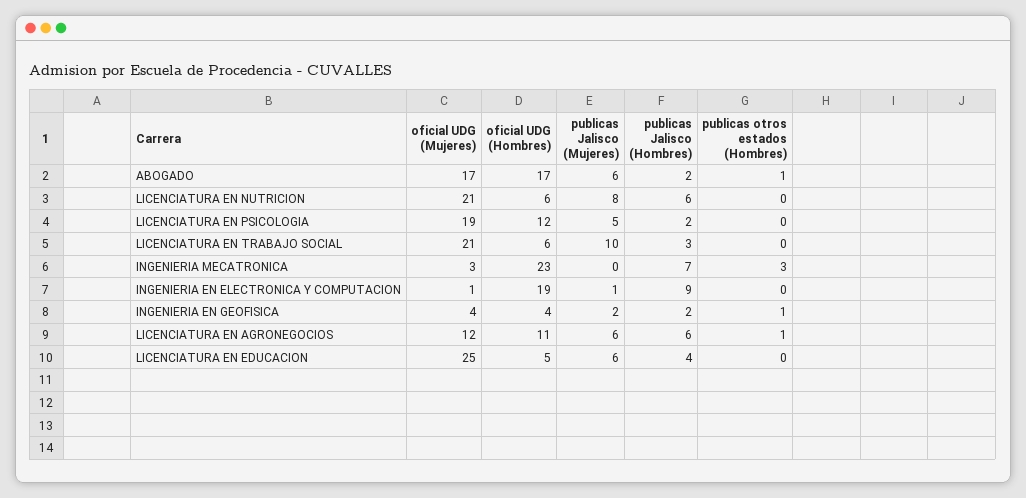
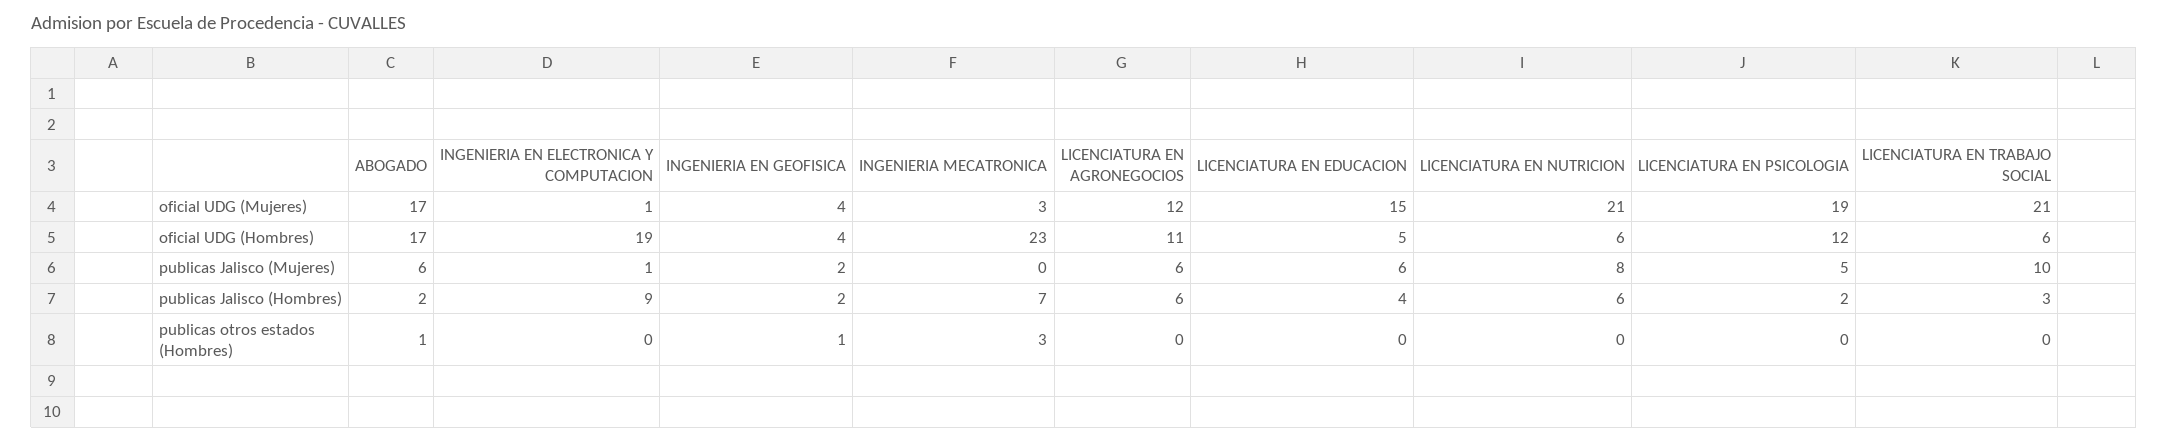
publicas otros estados (Hombres), LICENCIATURA EN AGRONEGOCIOS: 1 -> 0
oficial UDG (Mujeres), LICENCIATURA EN EDUCACION: 25 -> 15

